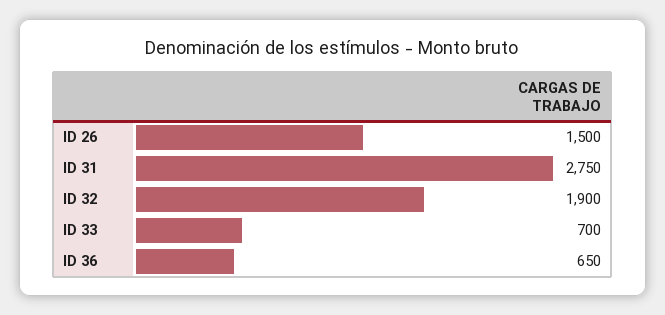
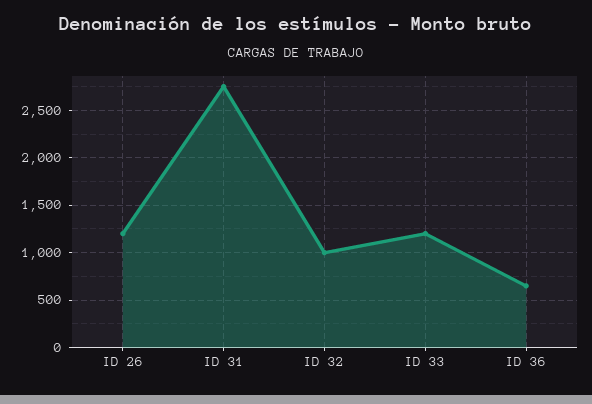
ID 26: 1500 -> 1200
ID 32: 1900 -> 1000
ID 33: 700 -> 1200

